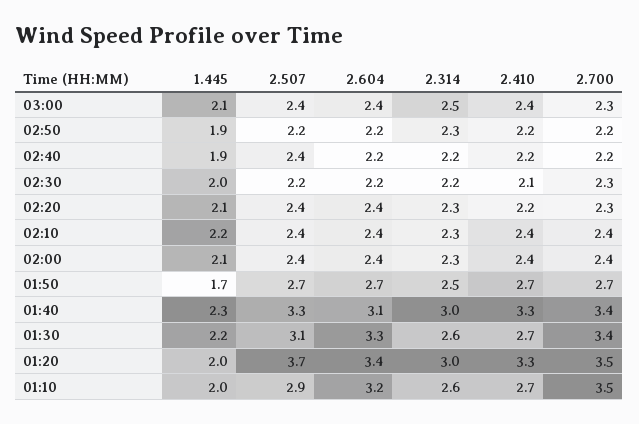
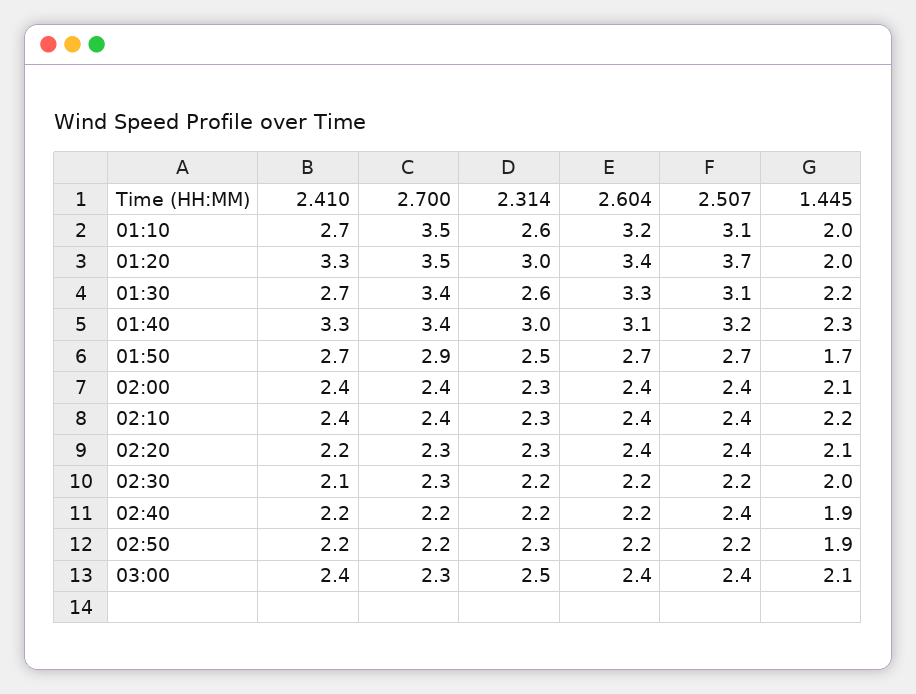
2.700, 01:50: 2.7 -> 2.9
2.507, 01:40: 3.3 -> 3.2
2.507, 01:10: 2.9 -> 3.1

